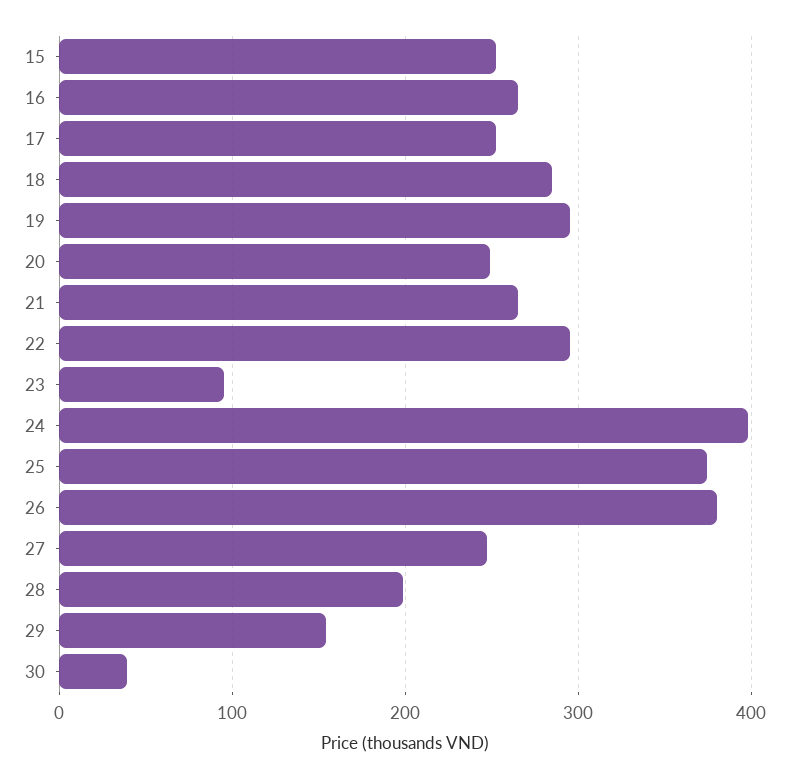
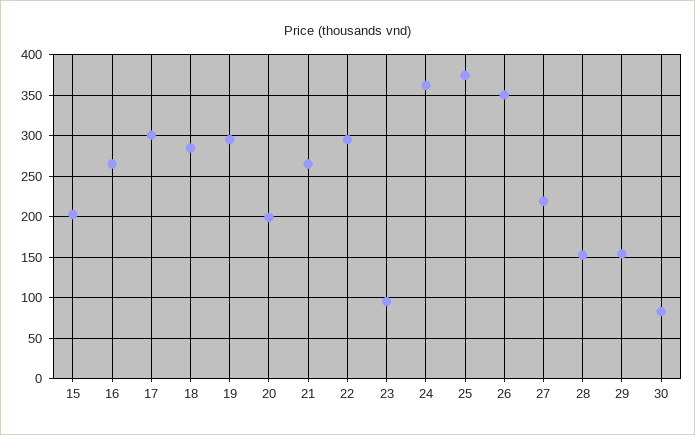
15: 250 -> 200
17: 250 -> 300
20: 250 -> 200
24: 400 -> 360
26: 380 -> 350
27: 250 -> 220
28: 200 -> 150
30: 40 -> 80

